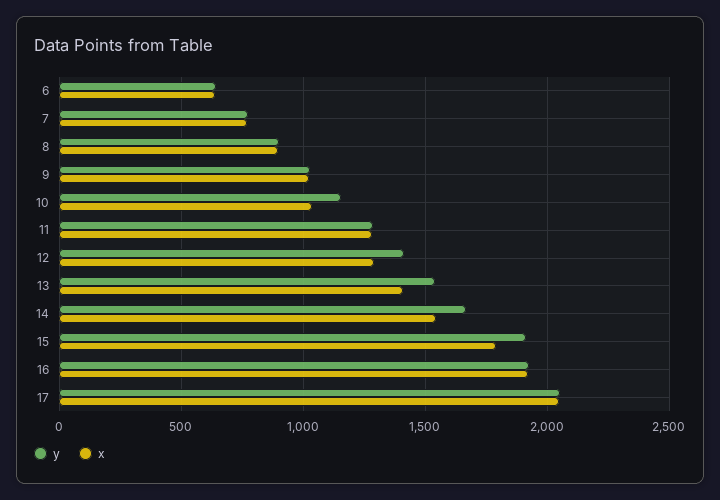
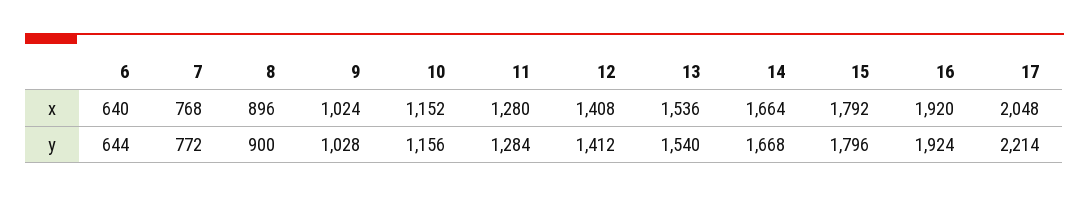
x, 10: 1050 -> 1152
x, 12: 1300 -> 1408
x, 13: 1400 -> 1536
x, 14: 1550 -> 1664
y, 15: 1900 -> 1796
y, 17: 2050 -> 2214

